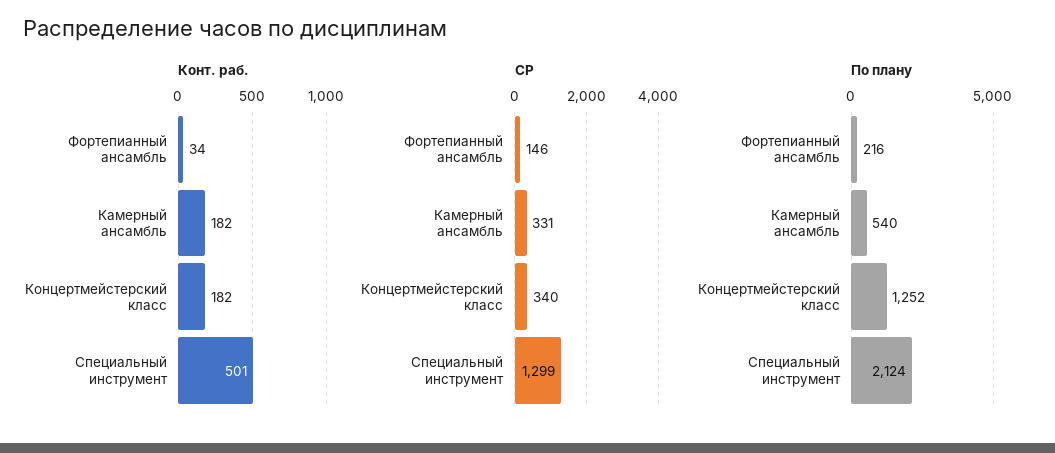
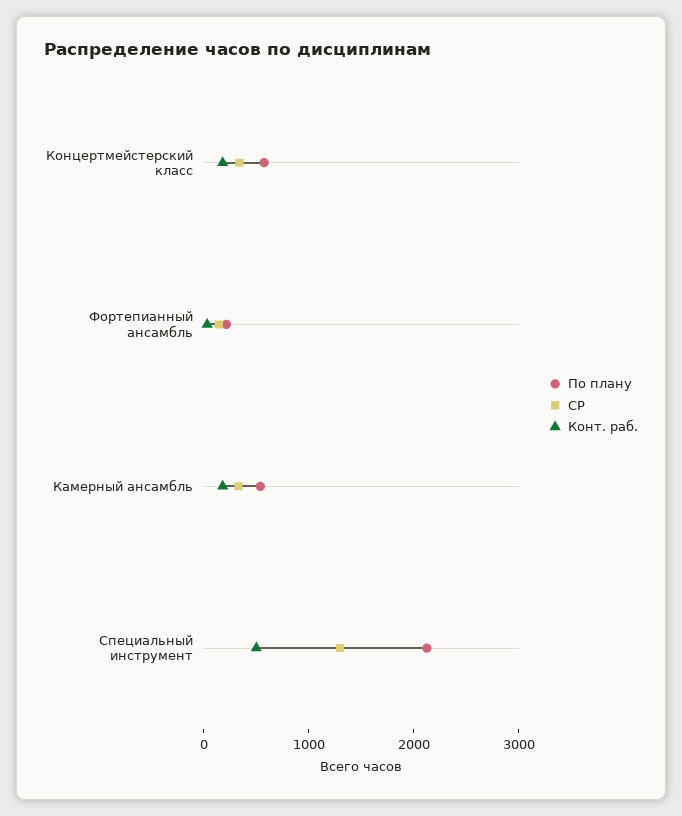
По плану, Концертмейстерский класс: 1252 -> 600

